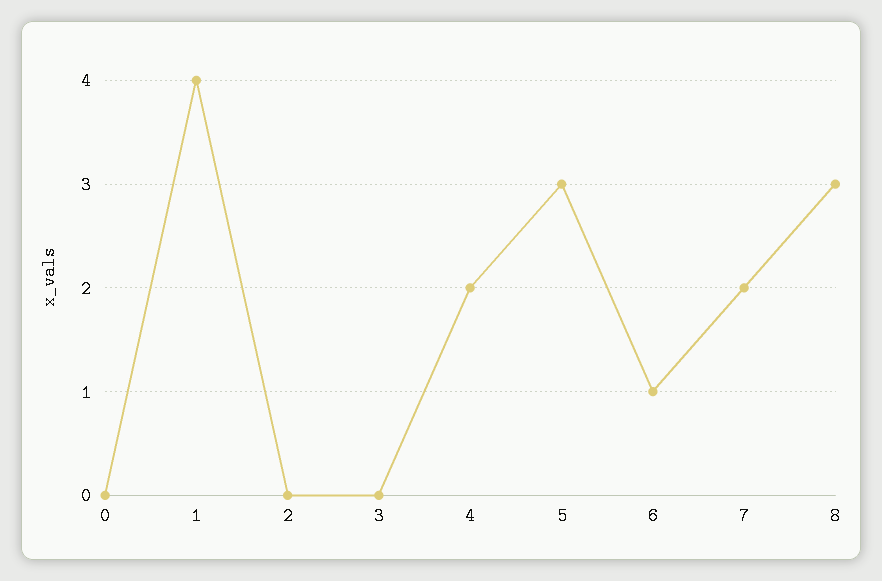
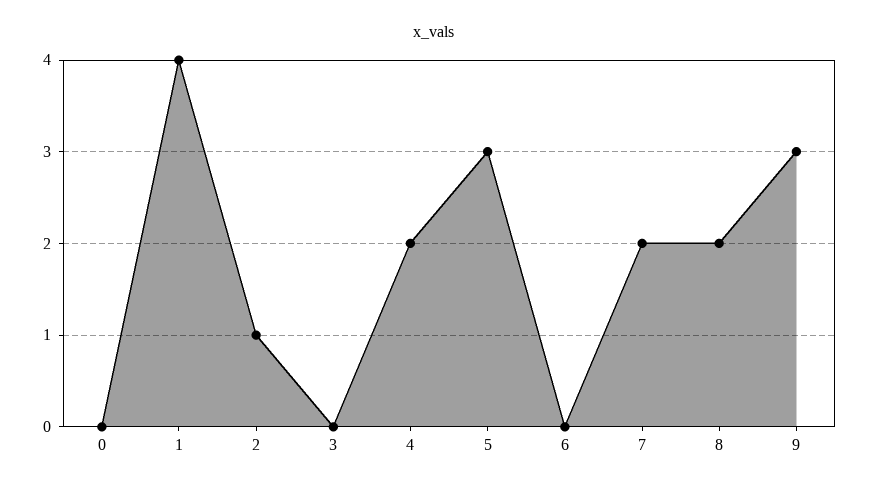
2: 0 -> 1
6: 1 -> 0
8: 3 -> 2
9: none -> 3

